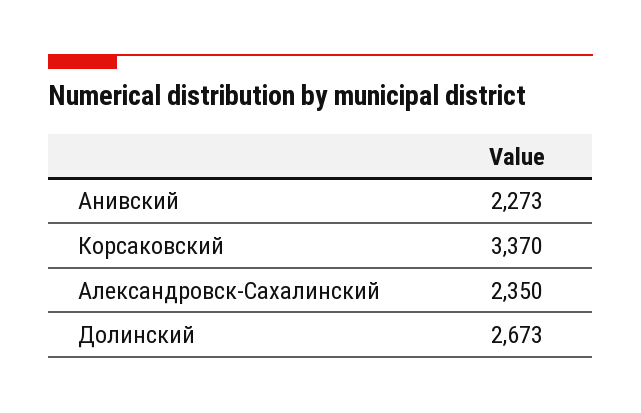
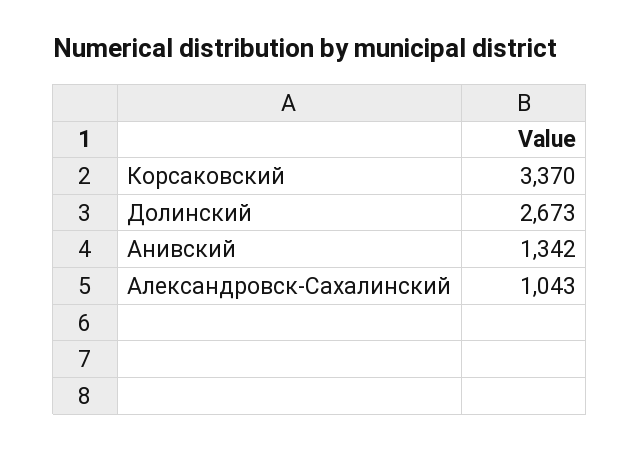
Анивский: 2273 -> 1342
Александровск-Сахалинский: 2350 -> 1043

